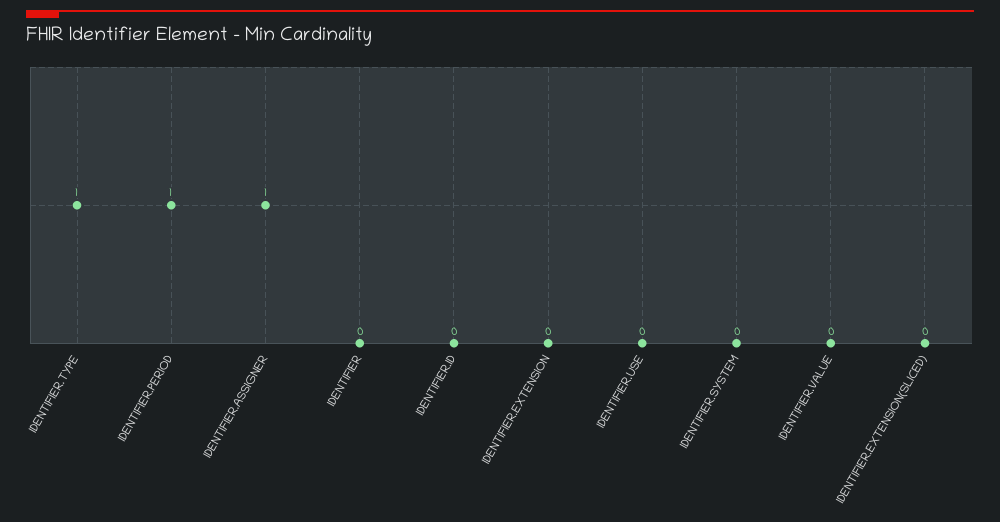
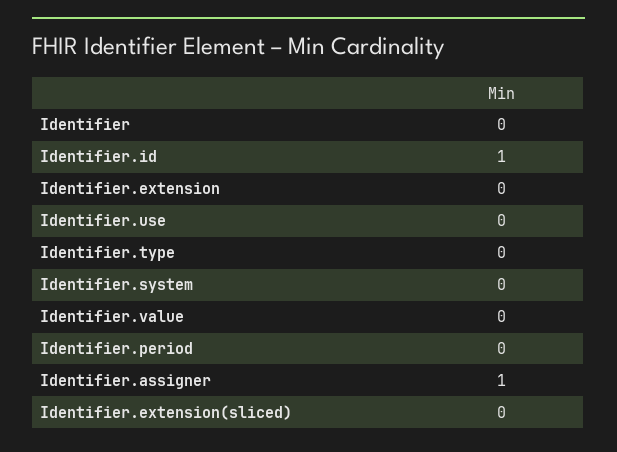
IDENTIFIER.TYPE: 1 -> 0
IDENTIFIER.PERIOD: 1 -> 0
IDENTIFIER.ID: 0 -> 1

